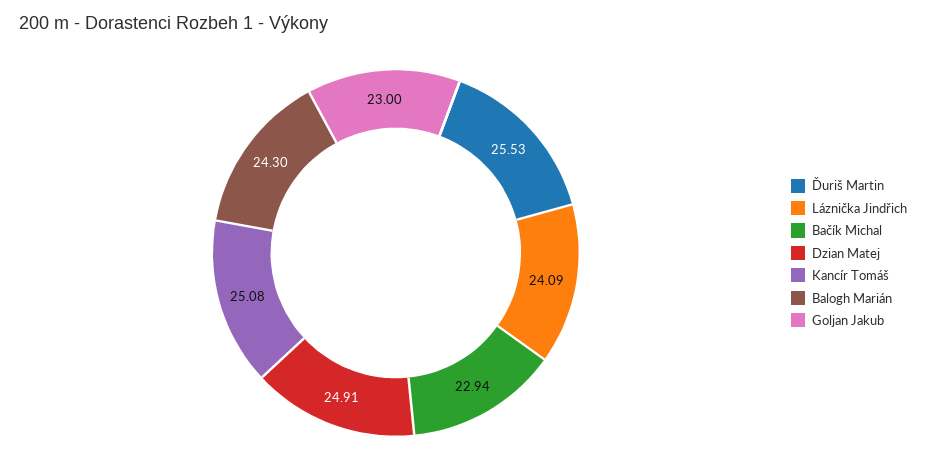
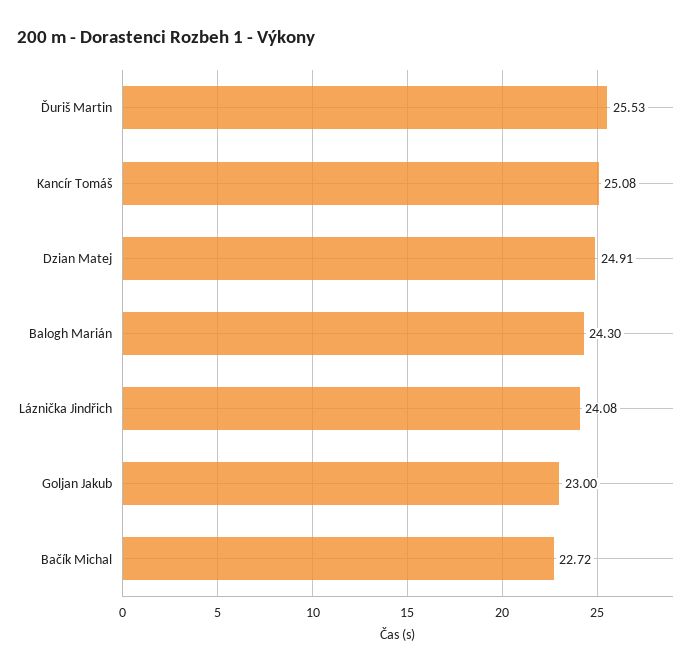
Láznička Jindřich: 24.09 -> 24.08
Bačík Michal: 22.94 -> 22.72

